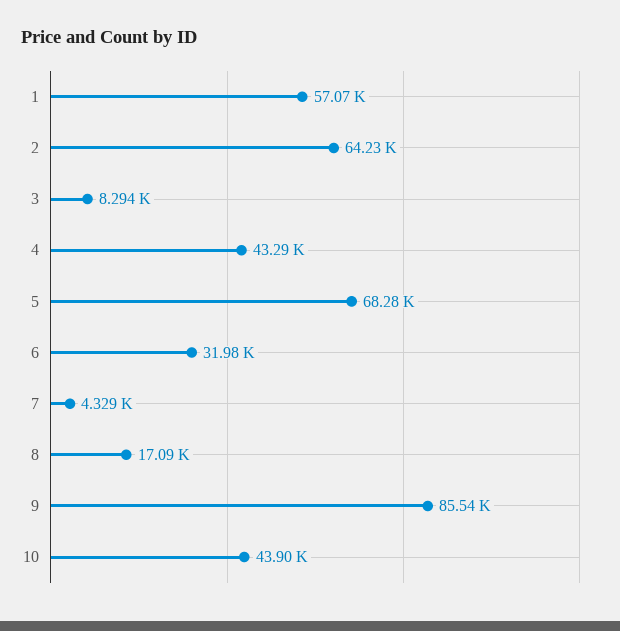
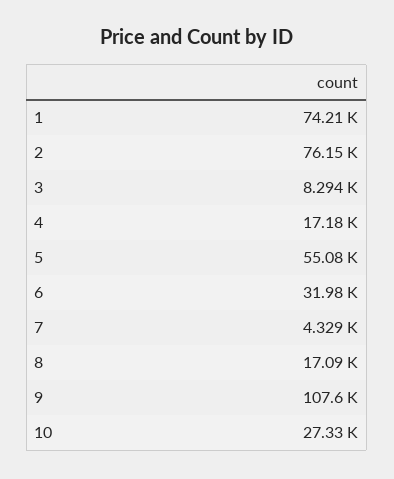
1: 57070 -> 74210
2: 64230 -> 76150
4: 43290 -> 17180
5: 68280 -> 55080
9: 85540 -> 107600
10: 43900 -> 27330

